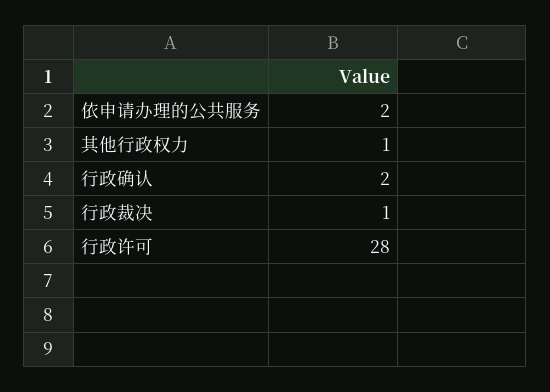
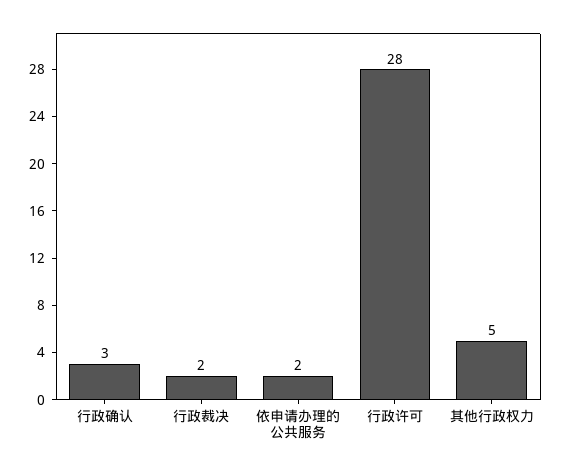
其他行政权力: 1 -> 5
行政确认: 2 -> 3
行政裁决: 1 -> 2

